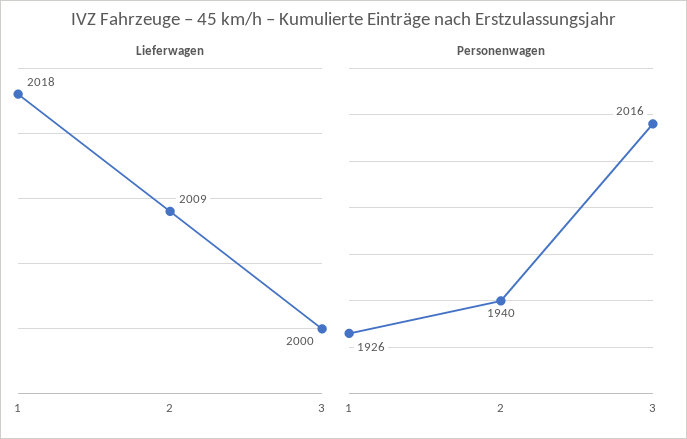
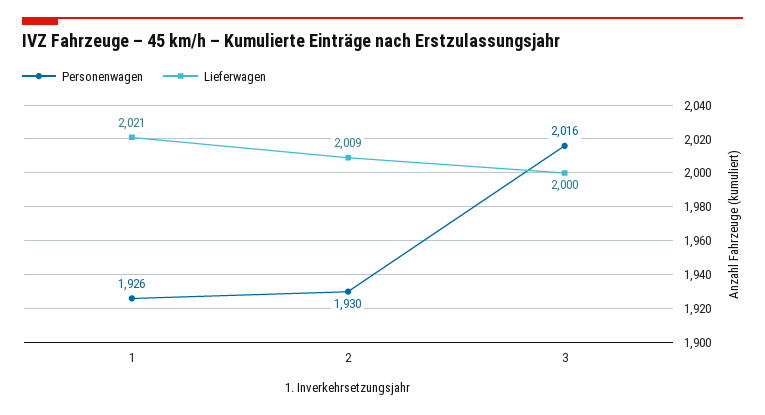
Lieferwagen, 1: 2018 -> 2021
Personenwagen, 2: 1940 -> 1930

